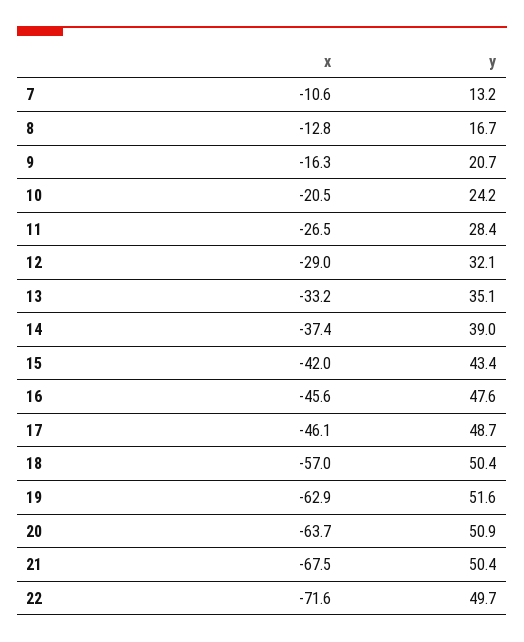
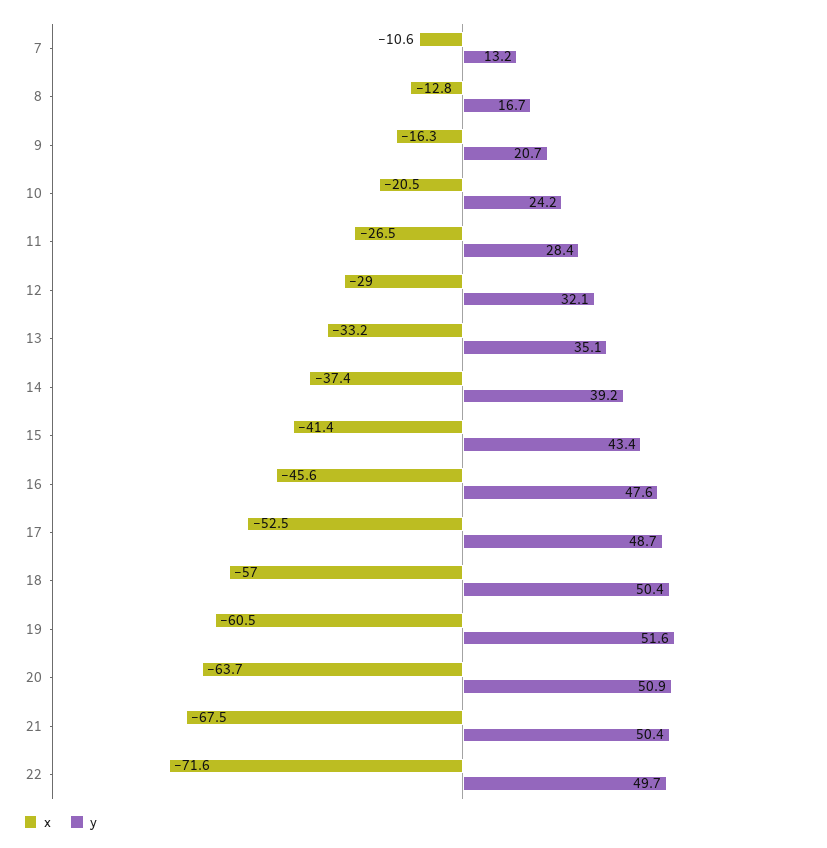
y, 14: 39 -> 39.2
x, 15: -42 -> -41.4
x, 17: -46.1 -> -52.5
x, 19: -62.9 -> -60.5

